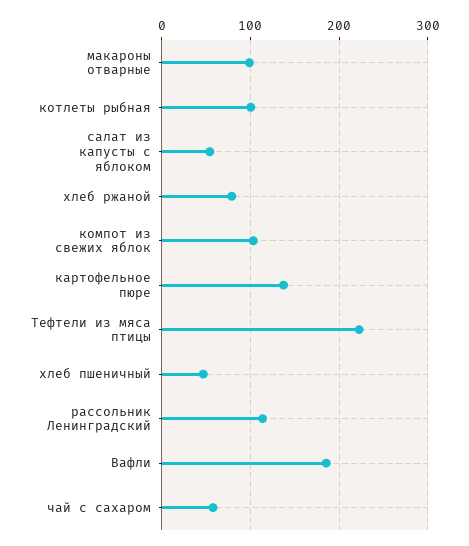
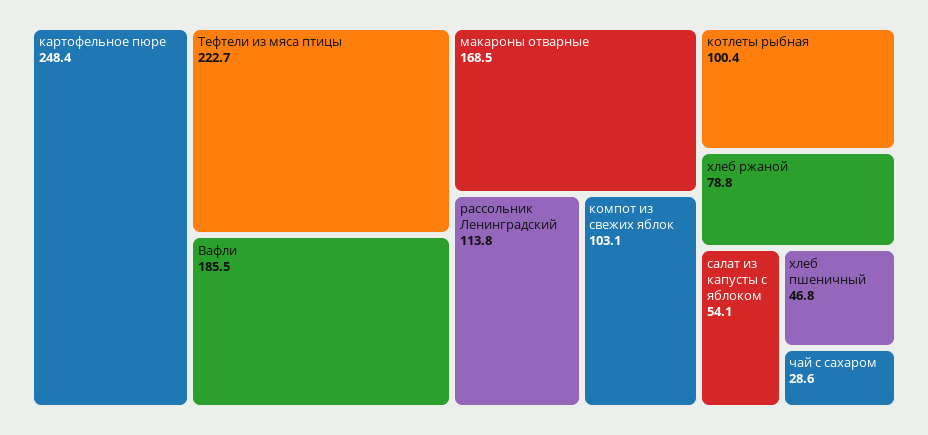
макароны отварные: 100 -> 168.5
картофельное пюре: 140 -> 248.4
чай с сахаром: 60 -> 28.6

